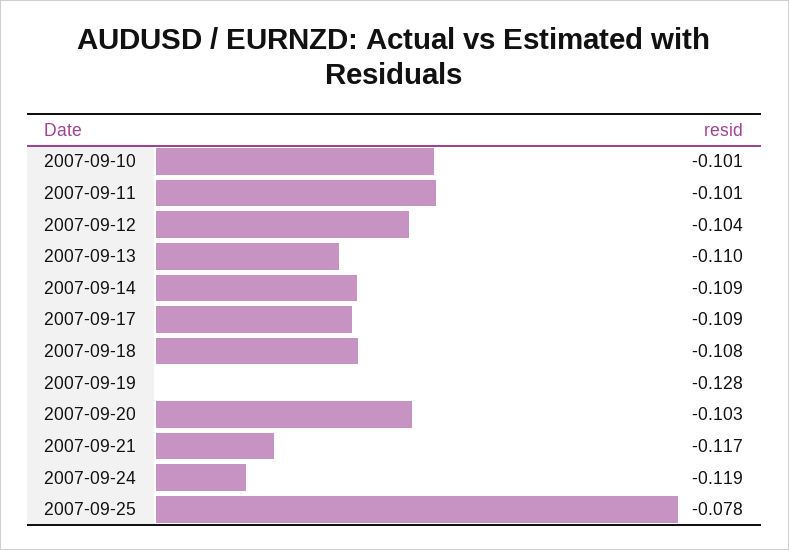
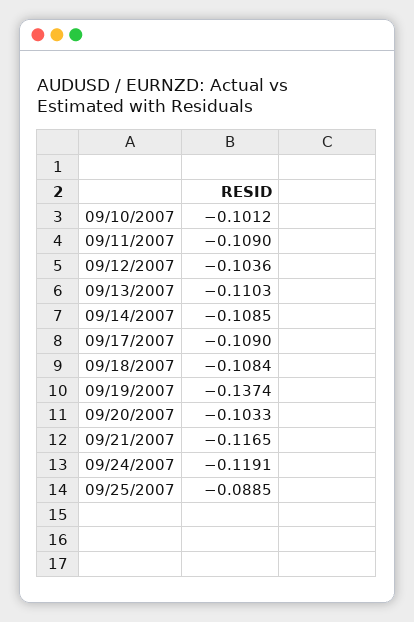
2007-09-11: -0.101 -> -0.109
2007-09-19: -0.128 -> -0.1374
2007-09-25: -0.078 -> -0.0885

